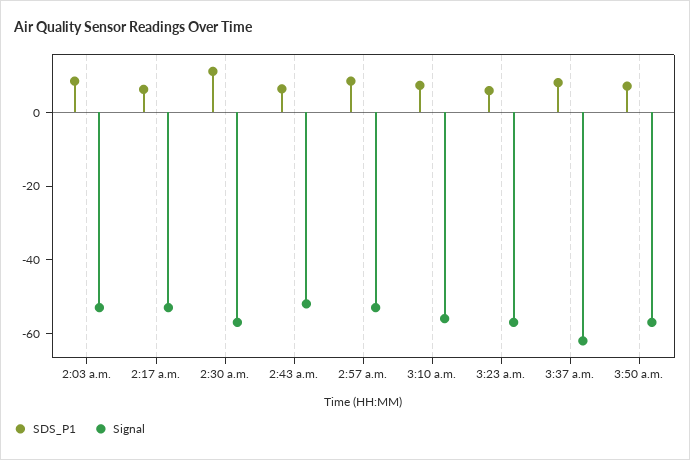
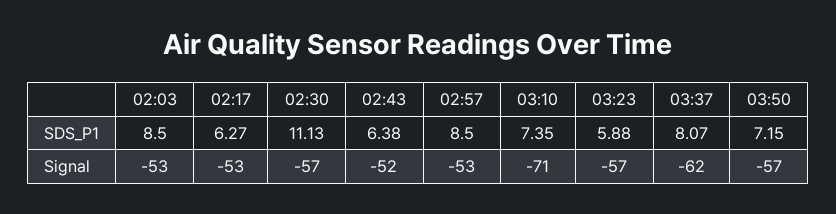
Signal, 3:10 a.m.: -55 -> -71

